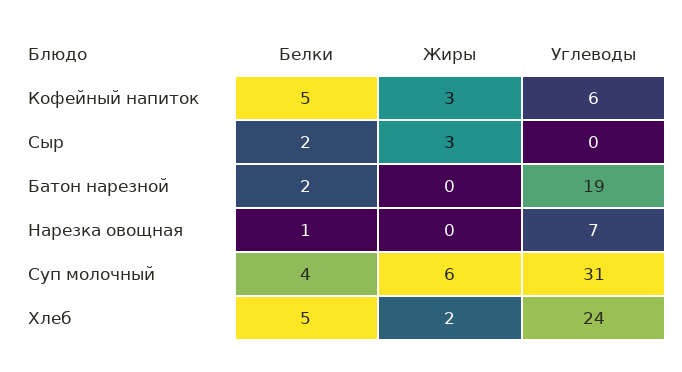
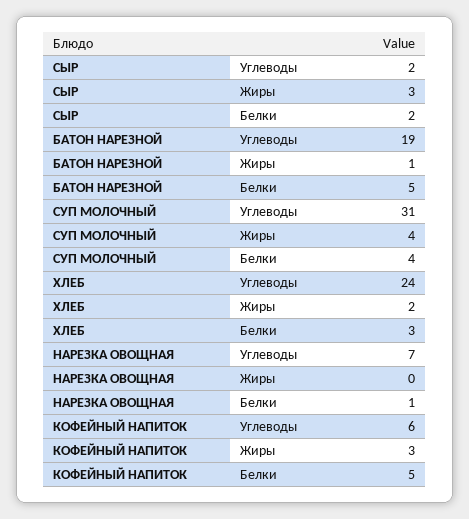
Углеводы, Сыр: 0 -> 2
Белки, Батон нарезной: 2 -> 5
Жиры, Батон нарезной: 0 -> 1
Жиры, Суп молочный: 6 -> 4
Белки, Хлеб: 5 -> 3

